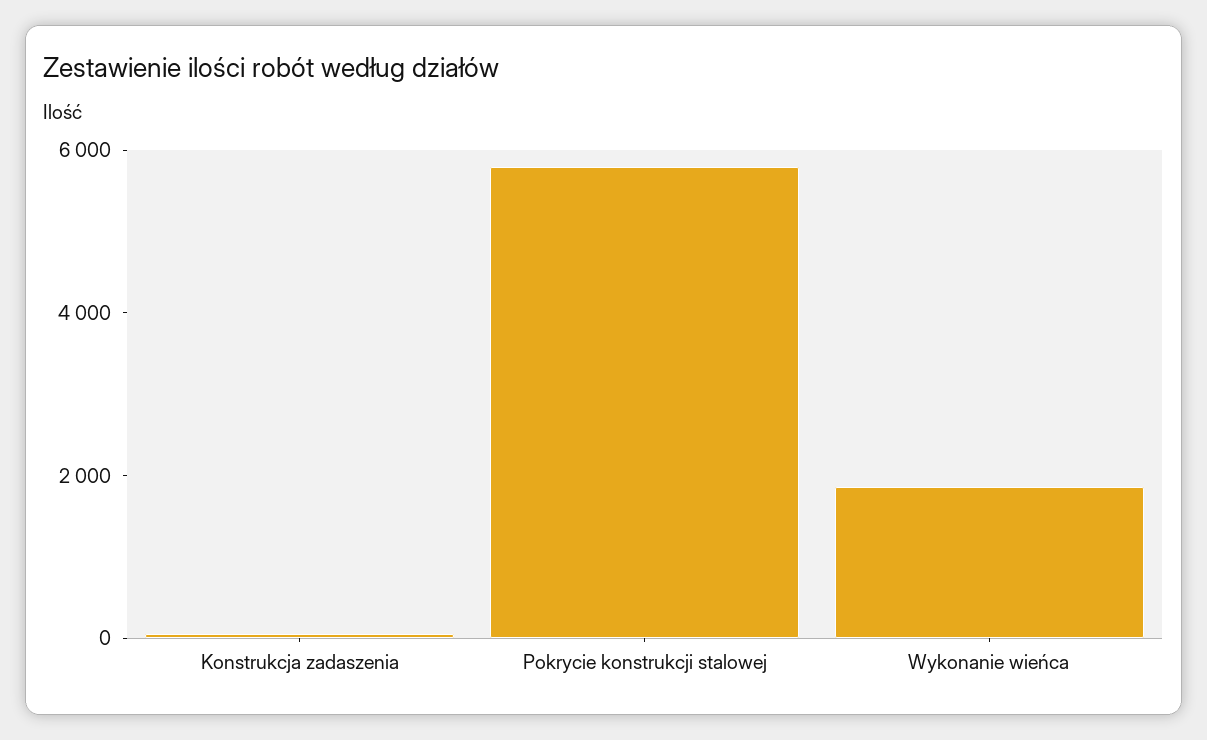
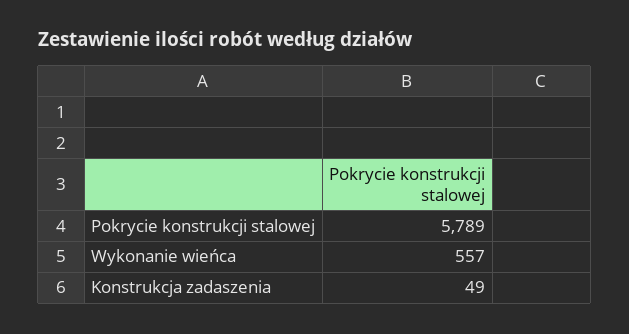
Wykonanie wieńca: 2000 -> 557

